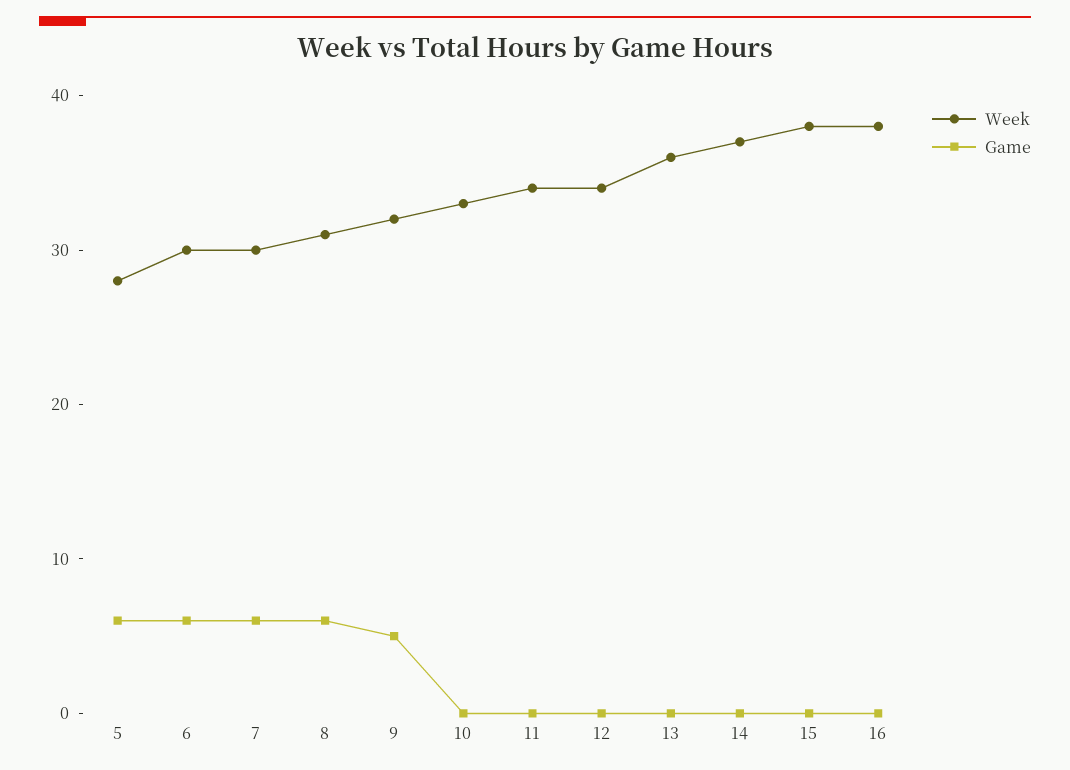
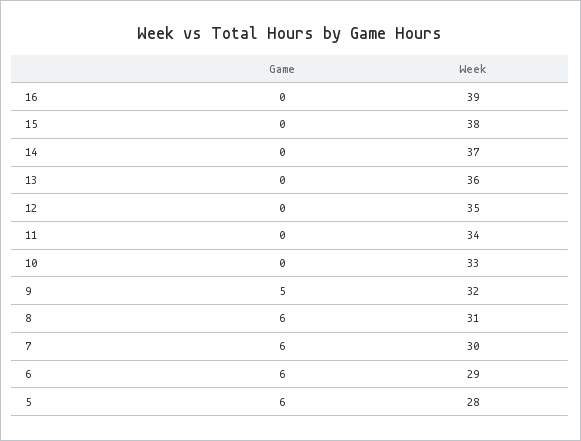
Week, 6: 30 -> 29
Week, 12: 34 -> 35
Week, 16: 38 -> 39

